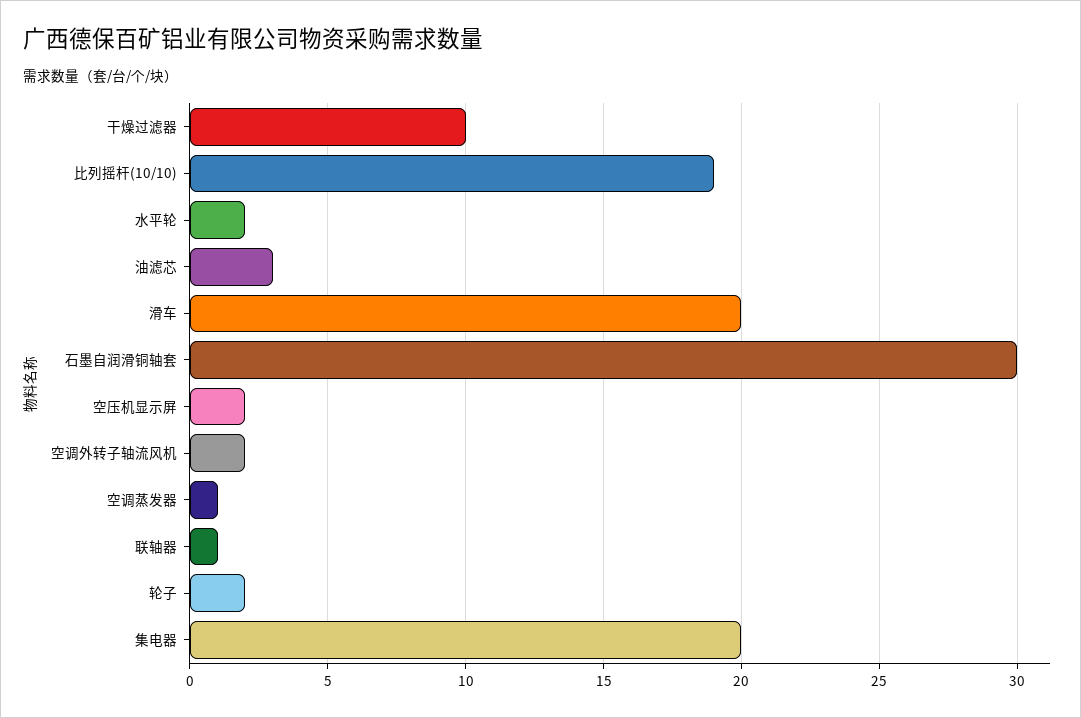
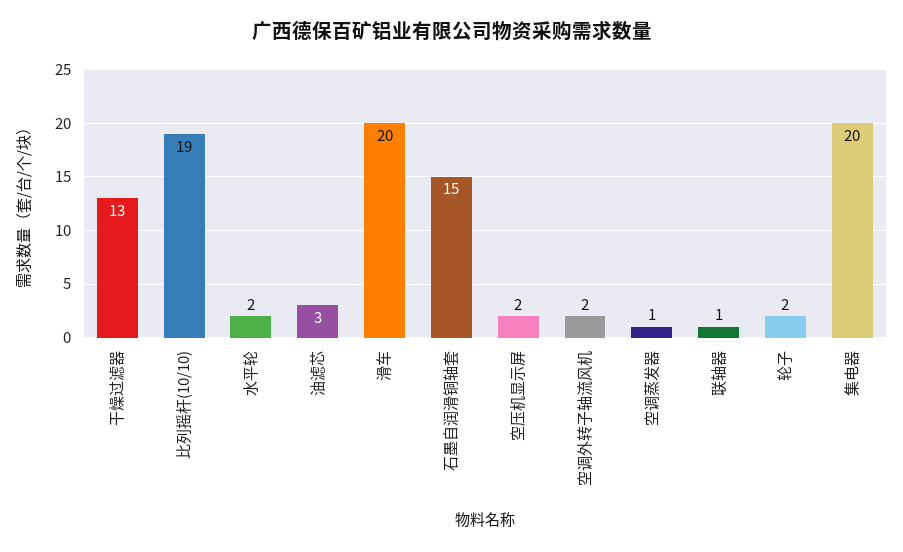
干燥过滤器: 10 -> 13
石墨自润滑铜轴套: 30 -> 15

